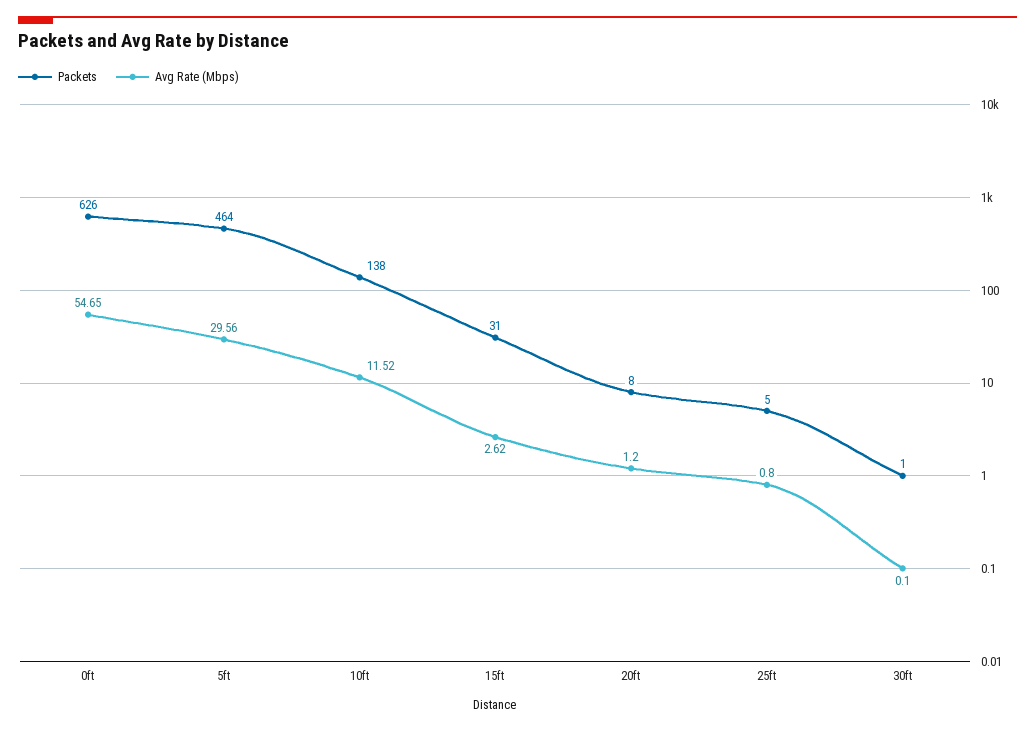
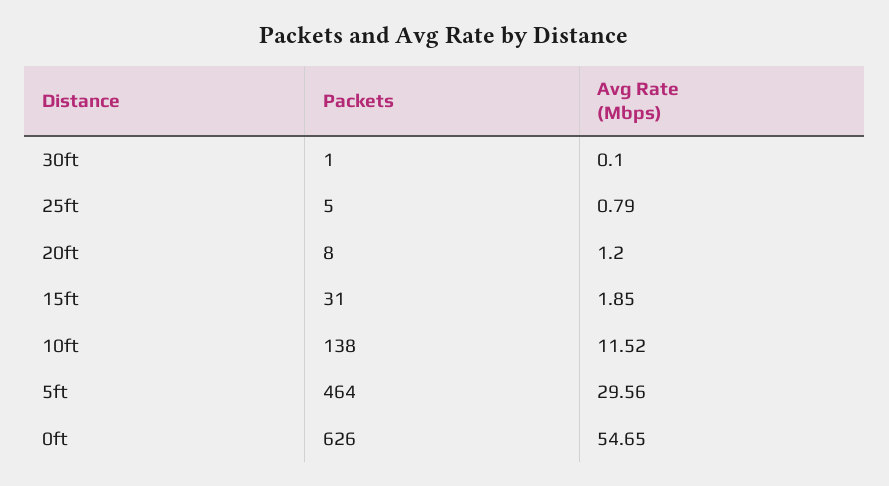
Avg Rate (Mbps), 15ft: 2.62 -> 1.85
Avg Rate (Mbps), 25ft: 0.8 -> 0.79

